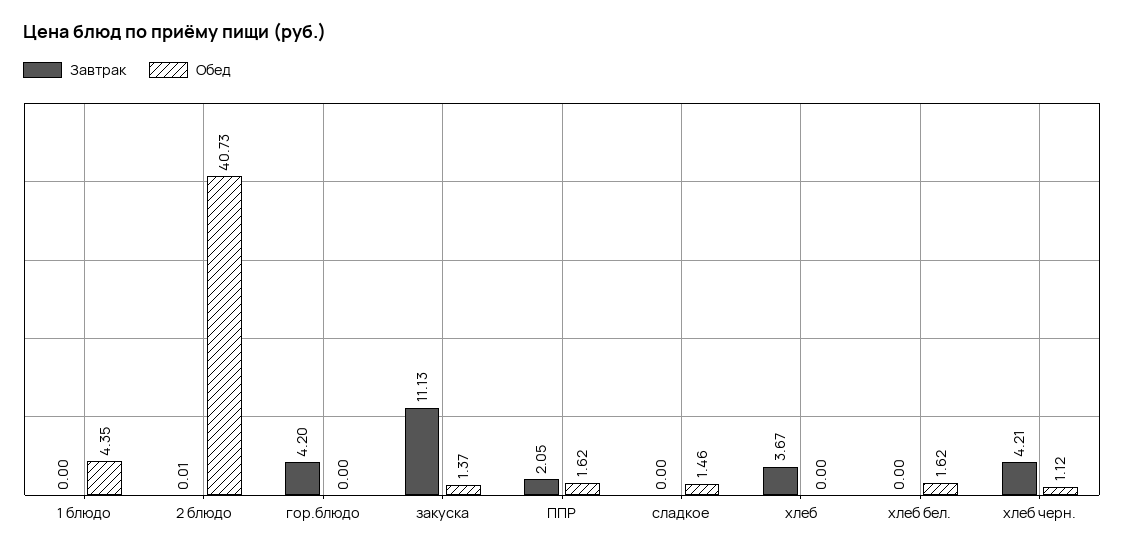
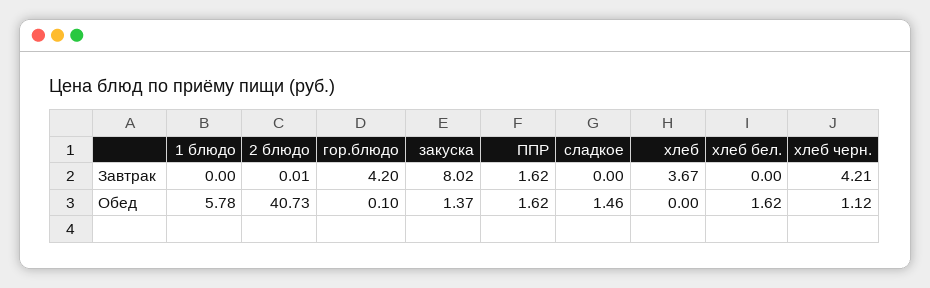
Обед, 1 блюдо: 4.35 -> 5.78
Обед, гор.блюдо: 0 -> 0.1
Завтрак, закуска: 11.13 -> 8.02
Завтрак, ППР: 2.05 -> 1.62

